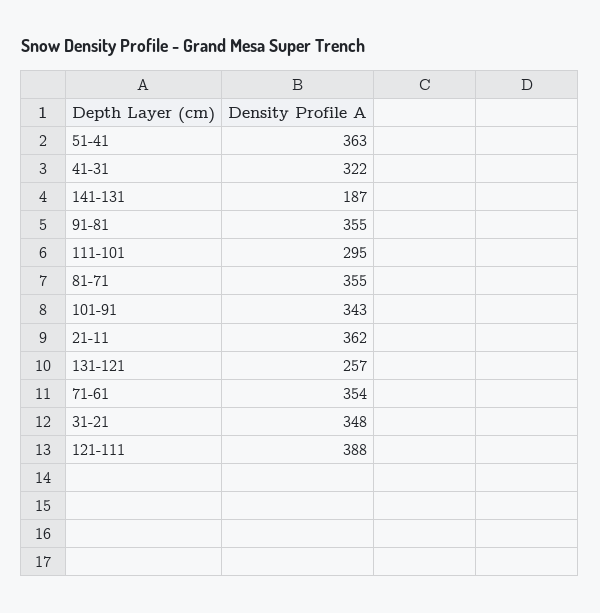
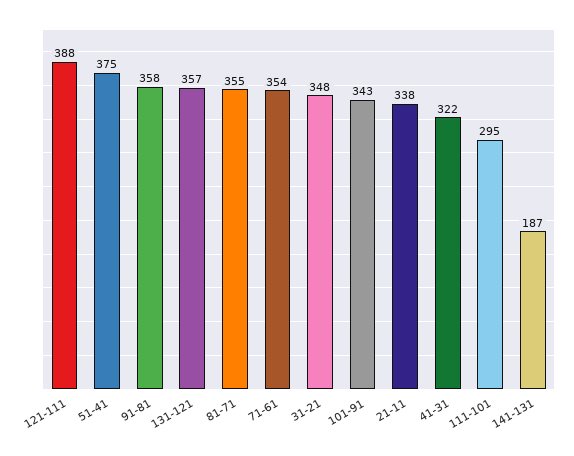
51-41: 363 -> 375
91-81: 355 -> 358
21-11: 362 -> 338
131-121: 257 -> 357

